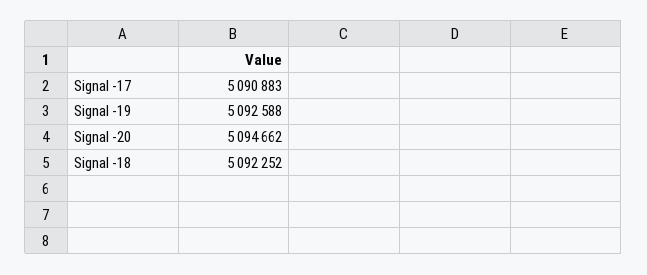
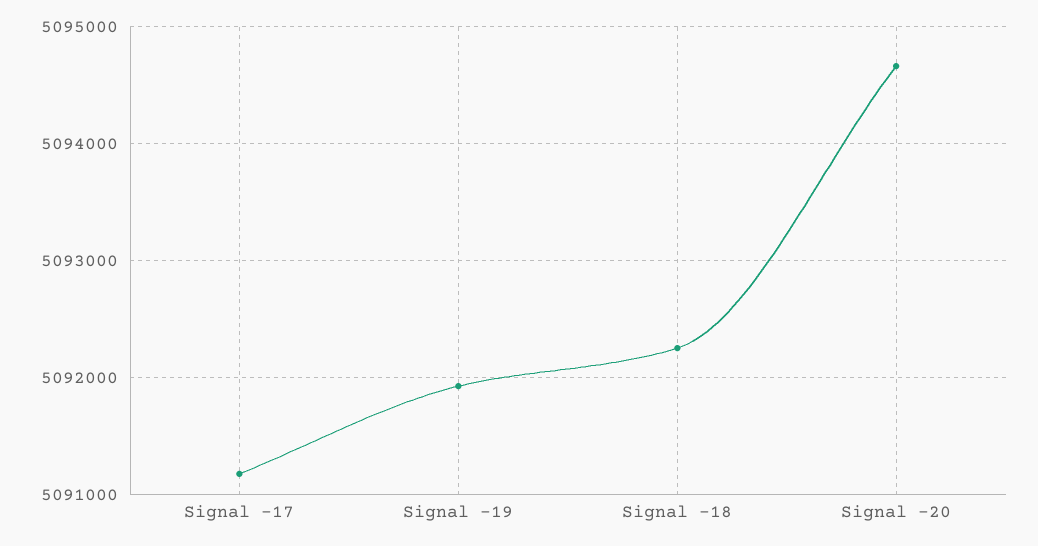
Signal -17: 5090883 -> 5091200
Signal -19: 5092588 -> 5091900

